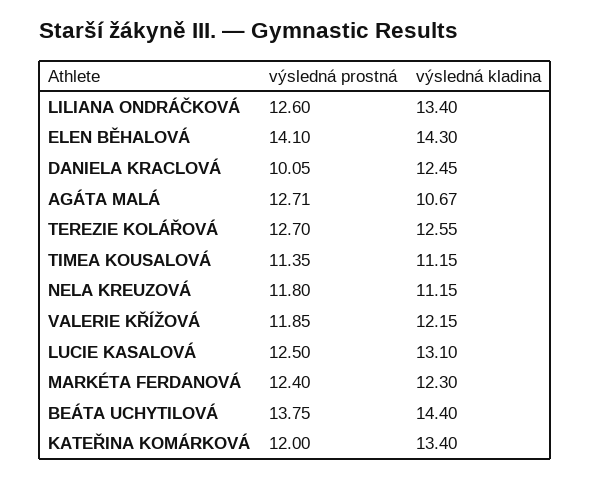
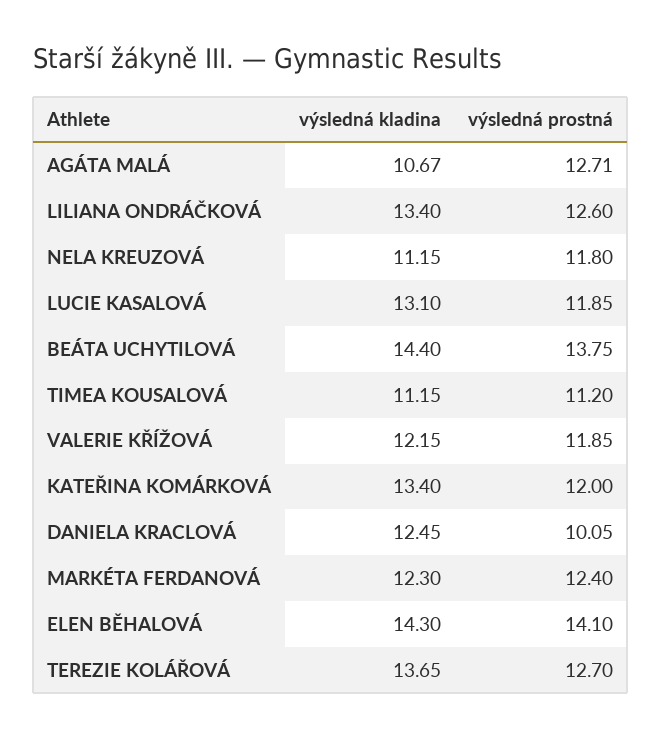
výsledná kladina, TEREZIE KOLÁŘOVÁ: 12.55 -> 13.65
výsledná prostná, TIMEA KOUSALOVÁ: 11.35 -> 11.2
výsledná prostná, LUCIE KASALOVÁ: 12.5 -> 11.85

